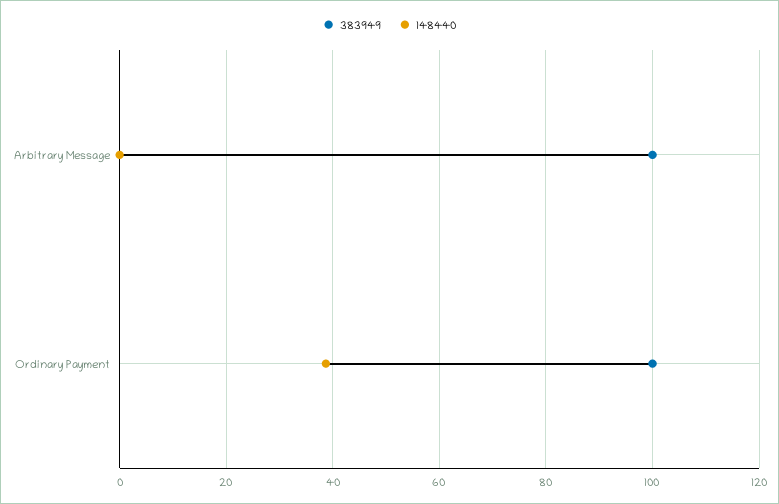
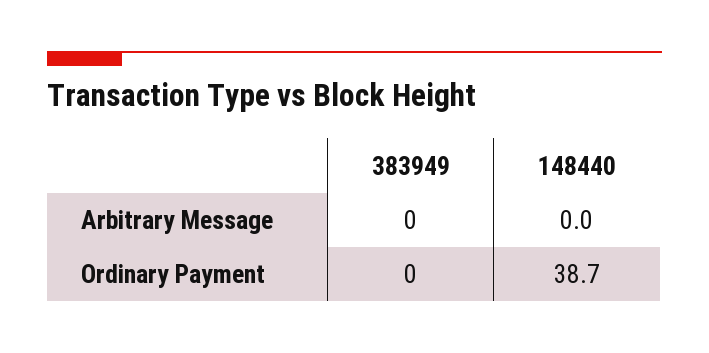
383949, Arbitrary Message: 100 -> 0
383949, Ordinary Payment: 100 -> 0

